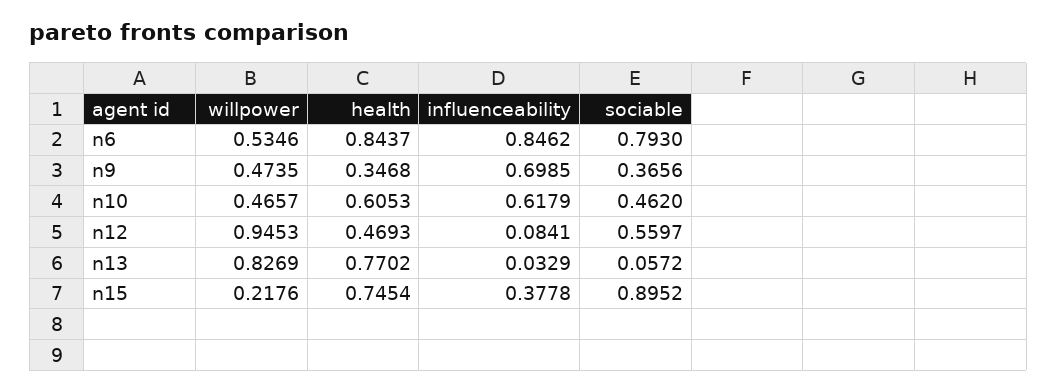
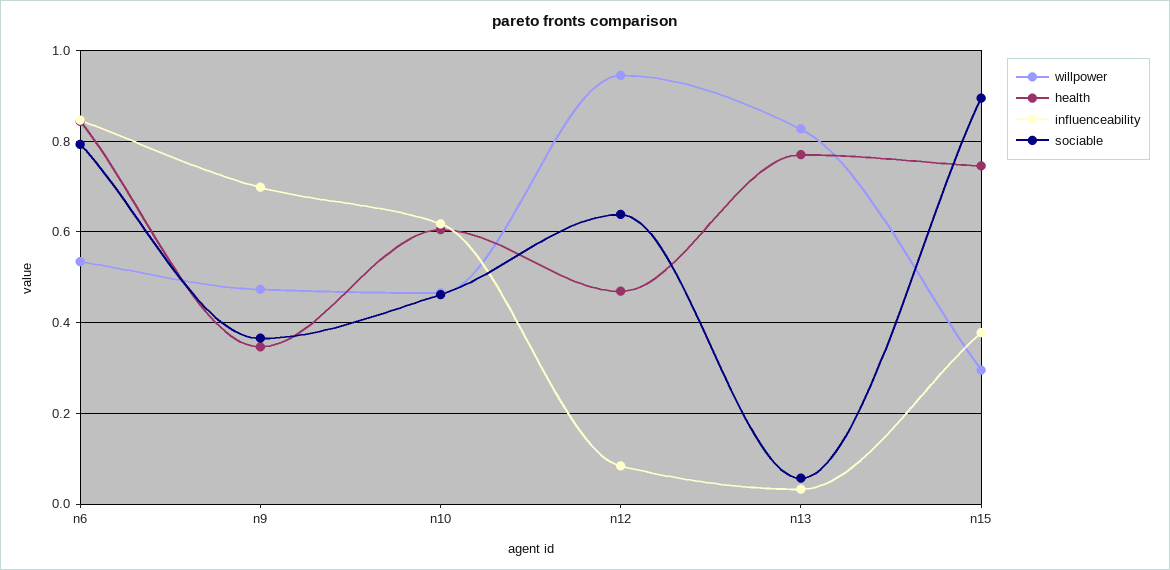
sociable, n12: 0.5597 -> 0.64
willpower, n15: 0.2176 -> 0.3

